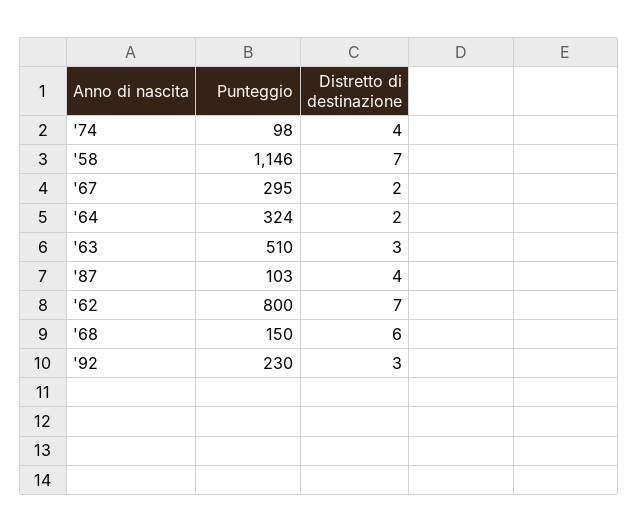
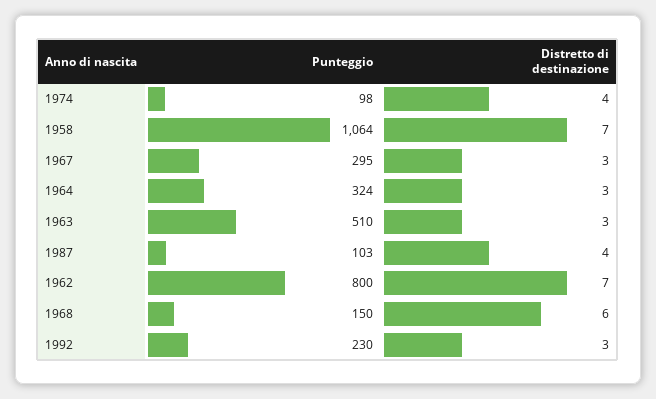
Punteggio, '58: 1146 -> 1064
Distretto di destinazione, '67: 2 -> 3
Distretto di destinazione, '64: 2 -> 3

